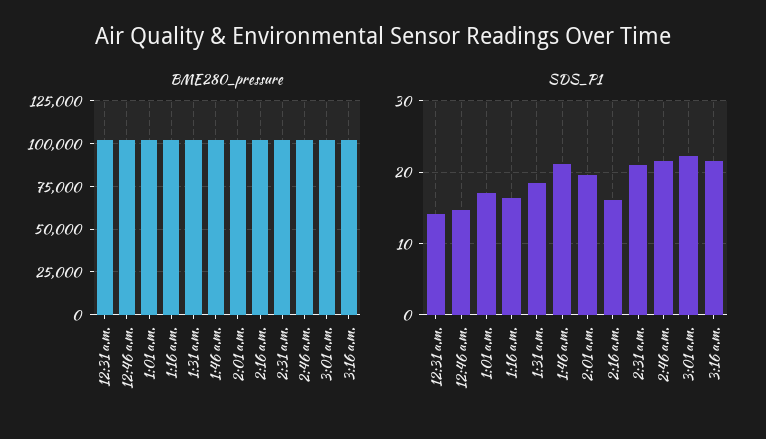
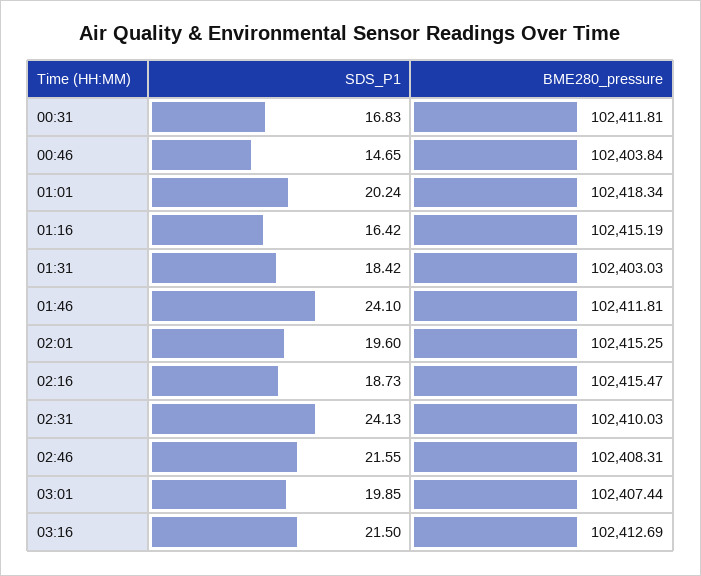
SDS_P1, 12:31 a.m.: 14 -> 16.83
SDS_P1, 1:01 a.m.: 17 -> 20.24
SDS_P1, 1:46 a.m.: 21 -> 24.1
SDS_P1, 2:16 a.m.: 16 -> 18.73
SDS_P1, 2:31 a.m.: 21 -> 24.13
SDS_P1, 3:01 a.m.: 22 -> 19.85

